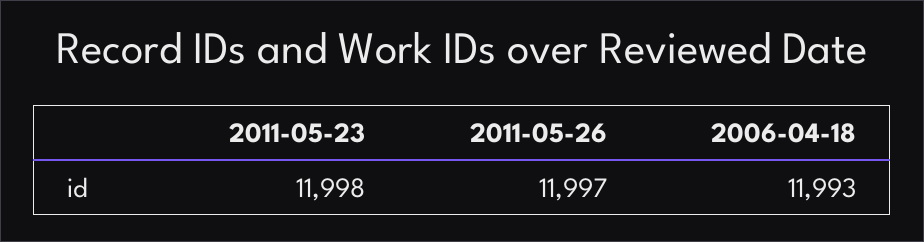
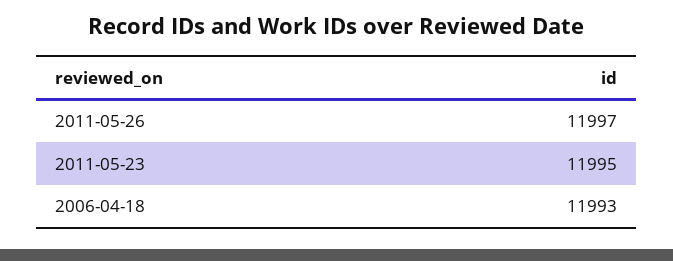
2011-05-23: 11998 -> 11995

